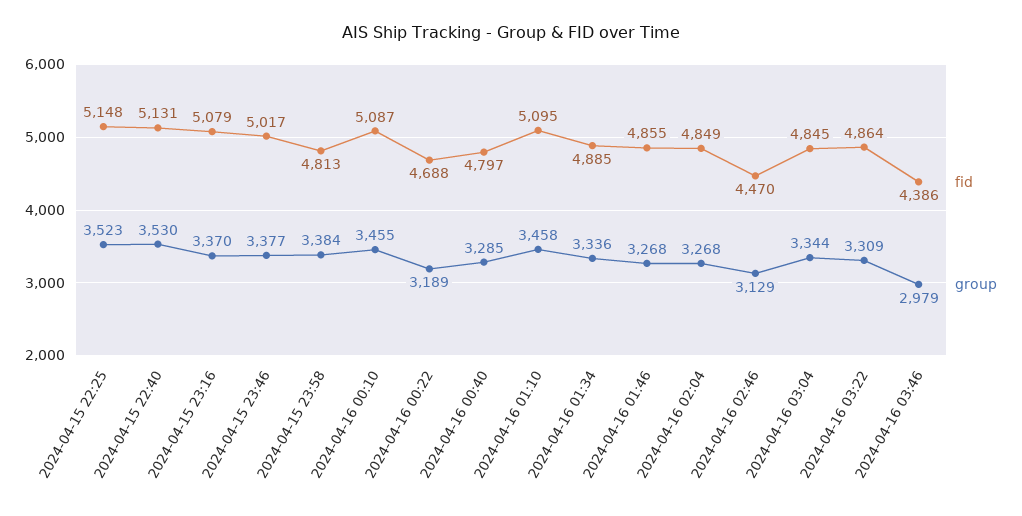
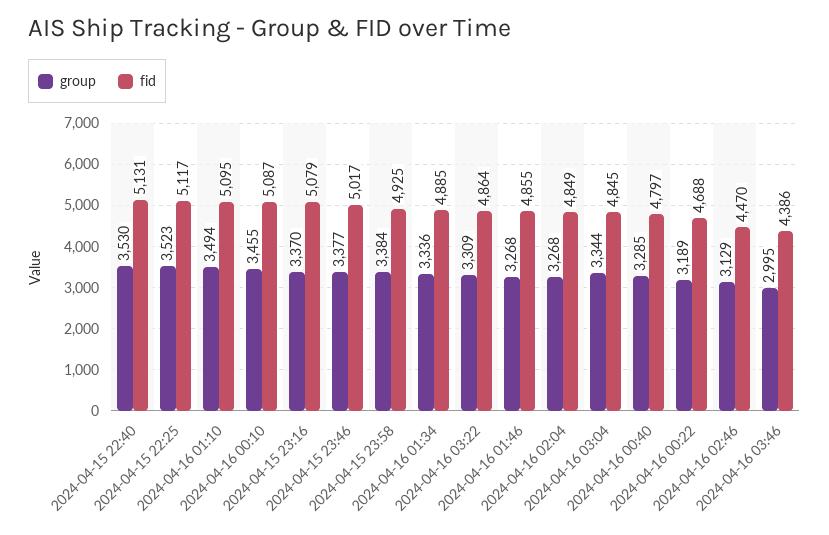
fid, 2024-04-15 22:25: 5148 -> 5117
fid, 2024-04-15 23:58: 4813 -> 4925
group, 2024-04-16 01:10: 3458 -> 3494
group, 2024-04-16 03:46: 2979 -> 2995

